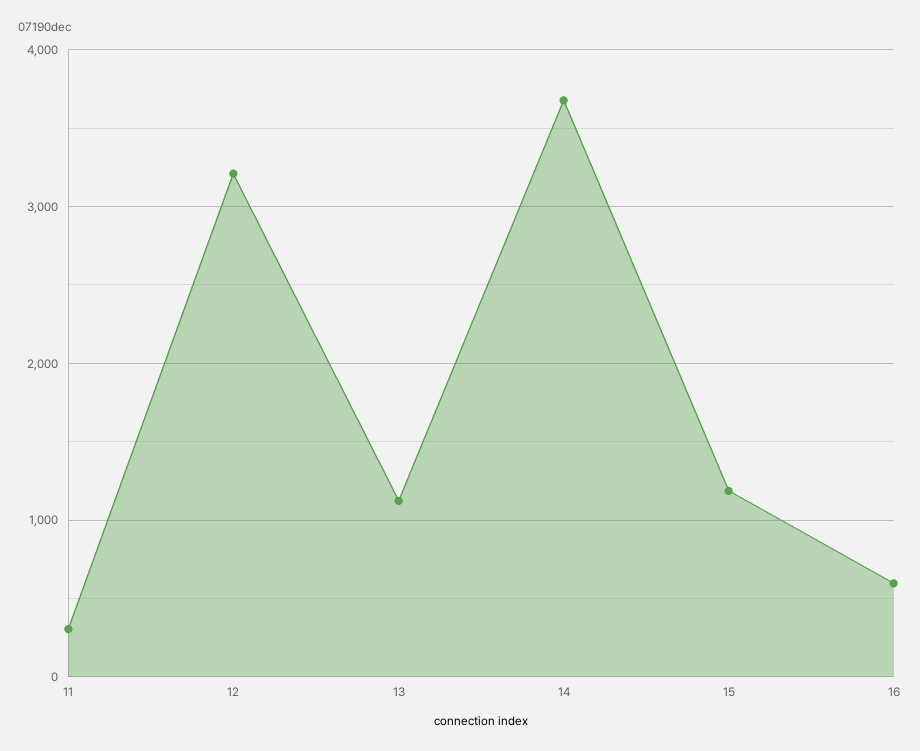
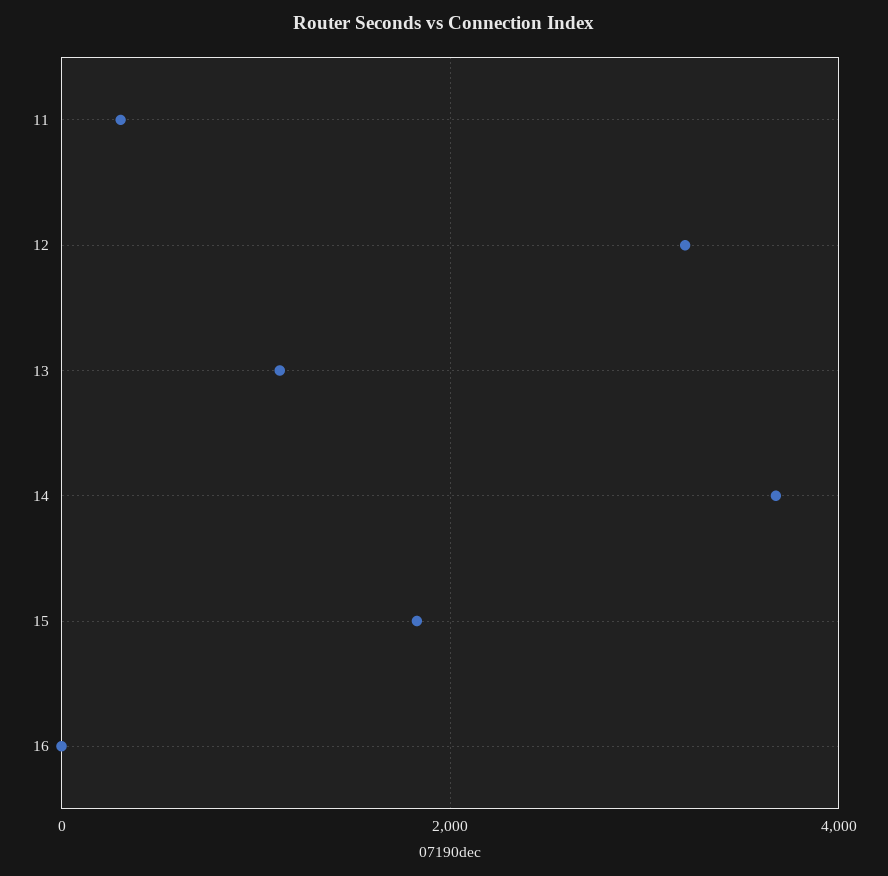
15: 1200 -> 1800
16: 600 -> 0

